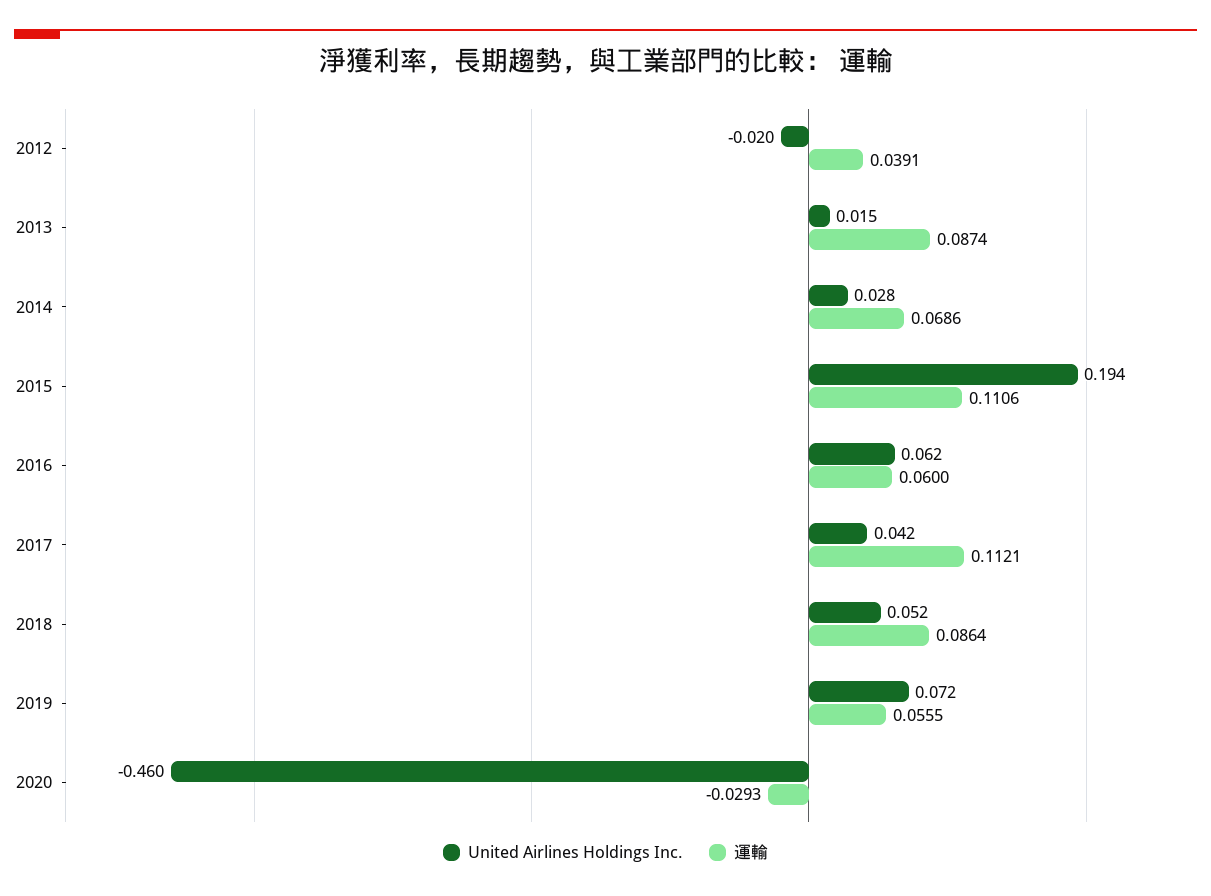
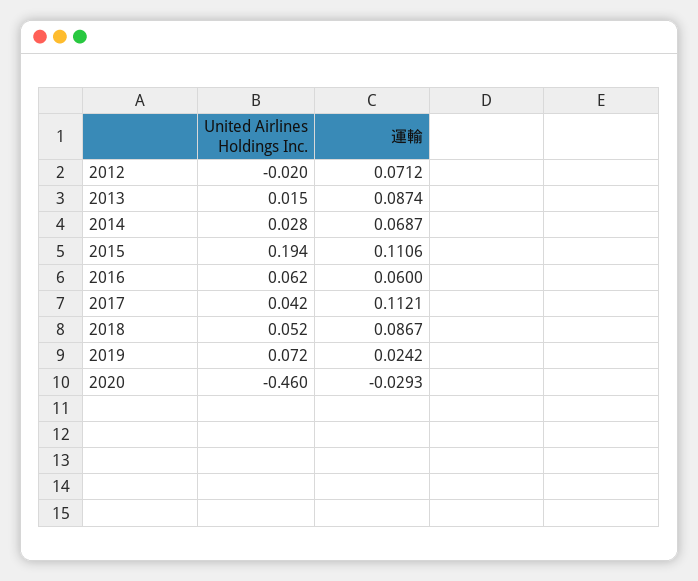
運輸, 2012: 0.0391 -> 0.0712
運輸, 2014: 0.0686 -> 0.0687
運輸, 2018: 0.0864 -> 0.0867
運輸, 2019: 0.0555 -> 0.0242

